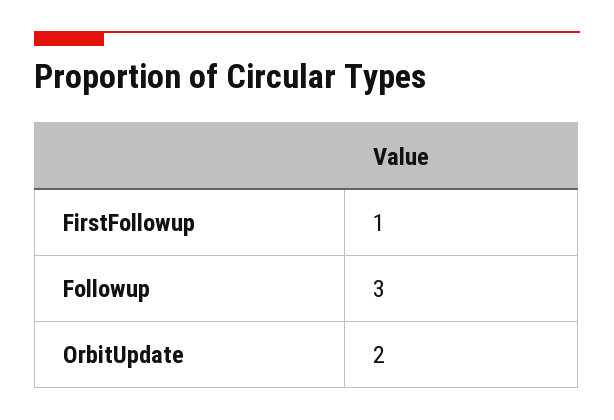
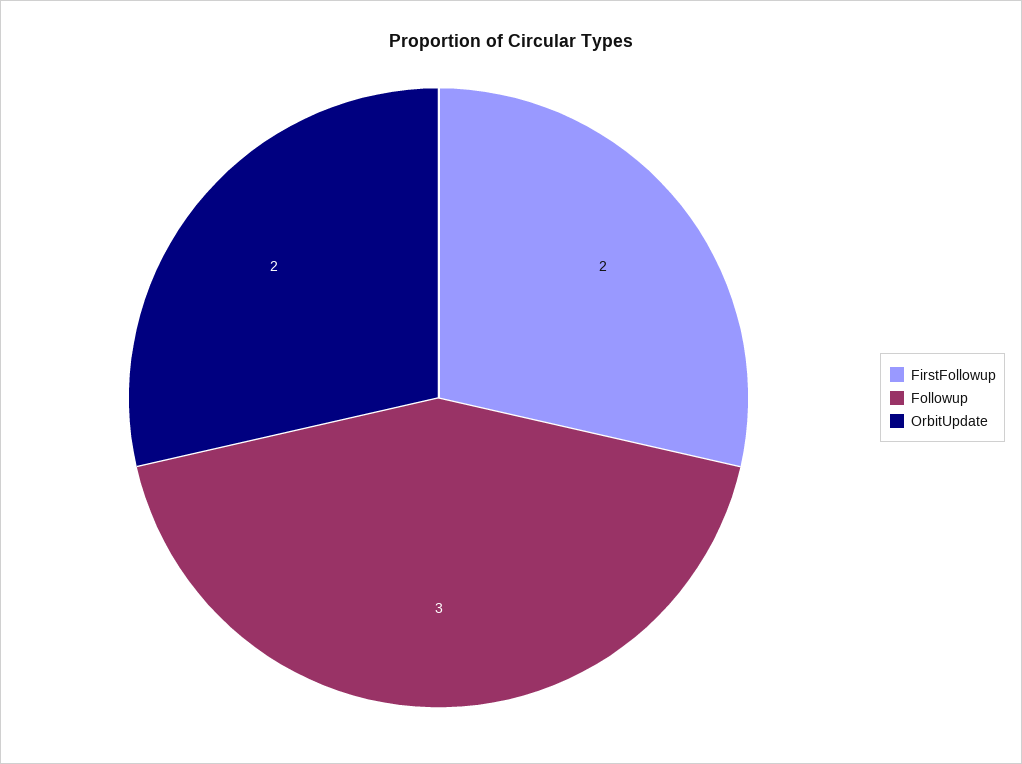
FirstFollowup: 1 -> 2

